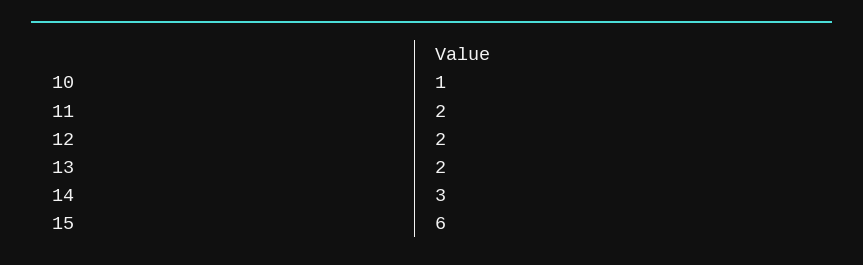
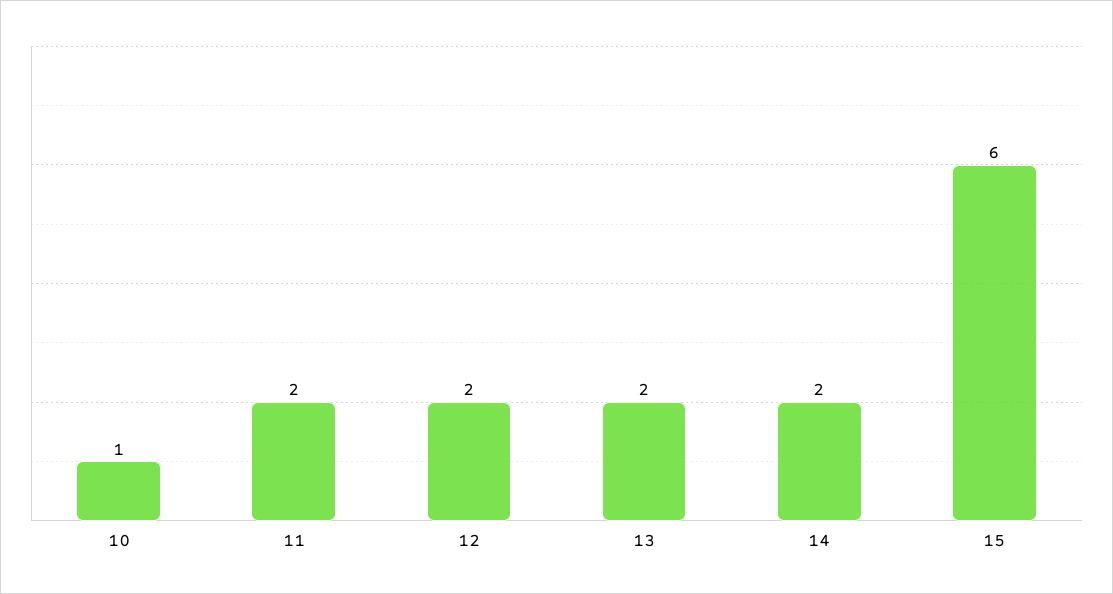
14: 3 -> 2

